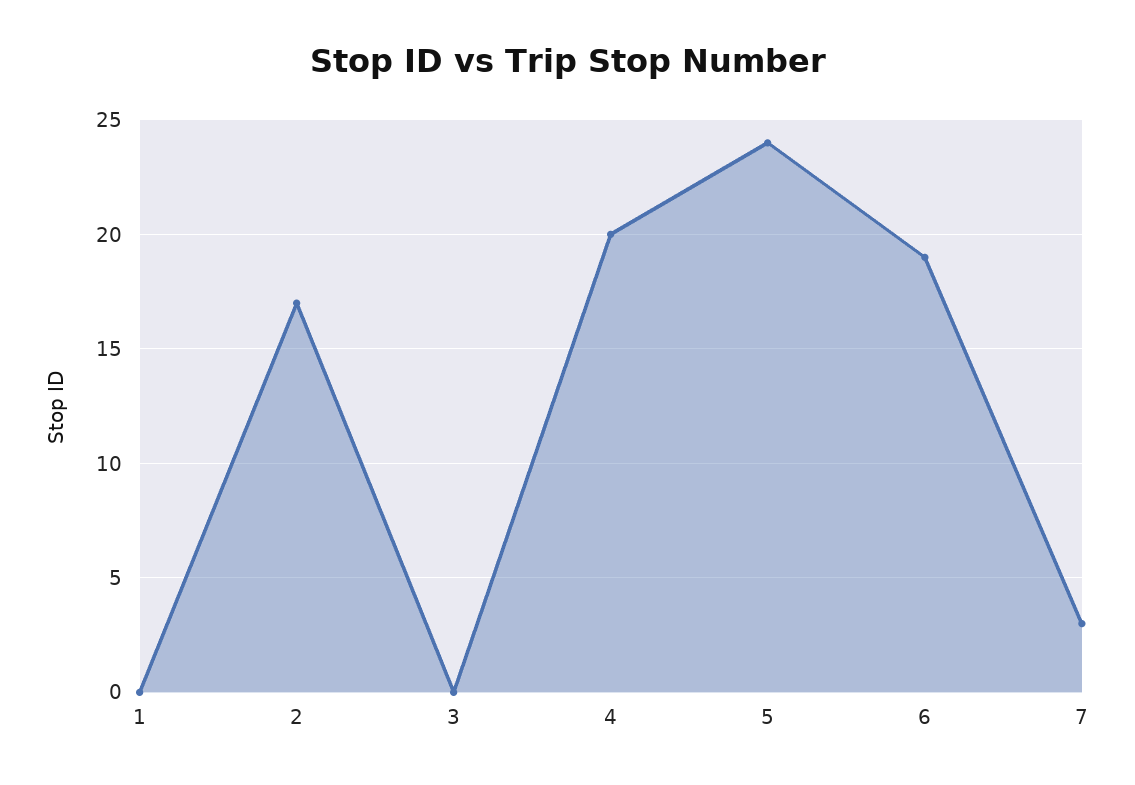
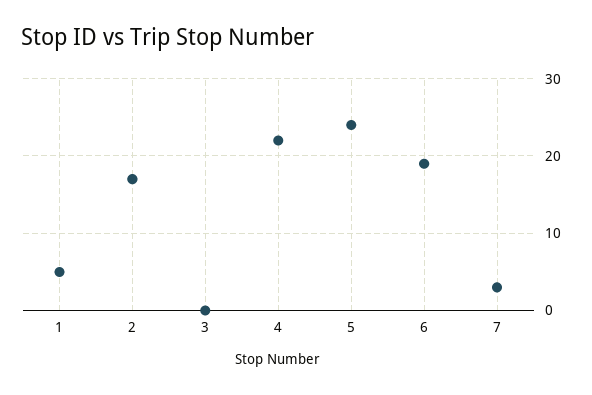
1: 0 -> 5
4: 20 -> 22

